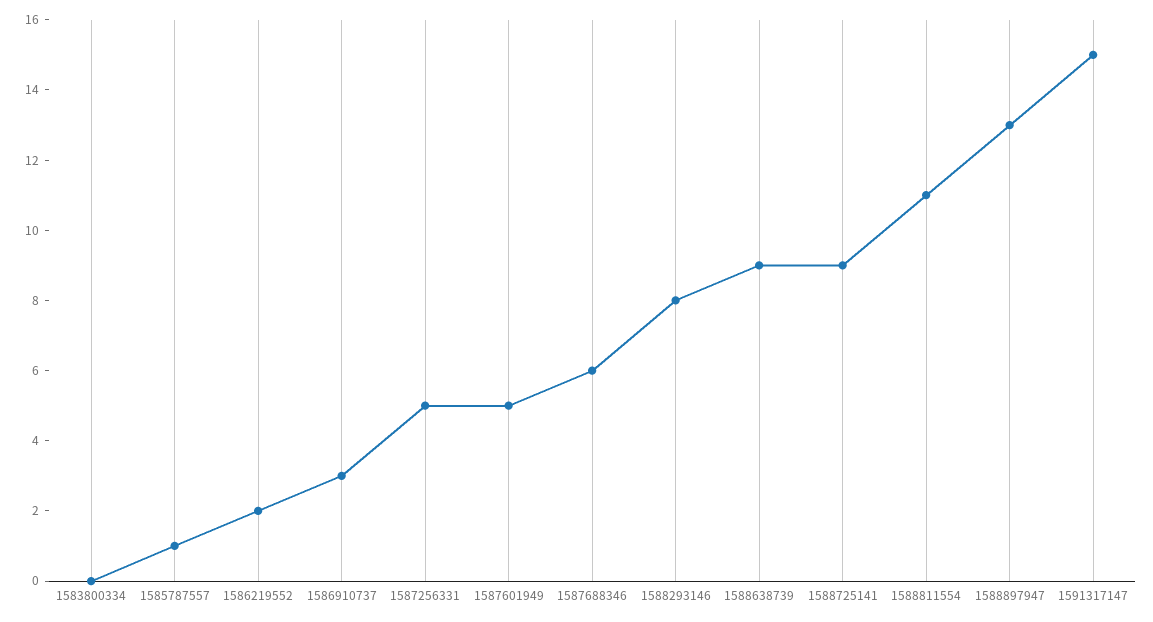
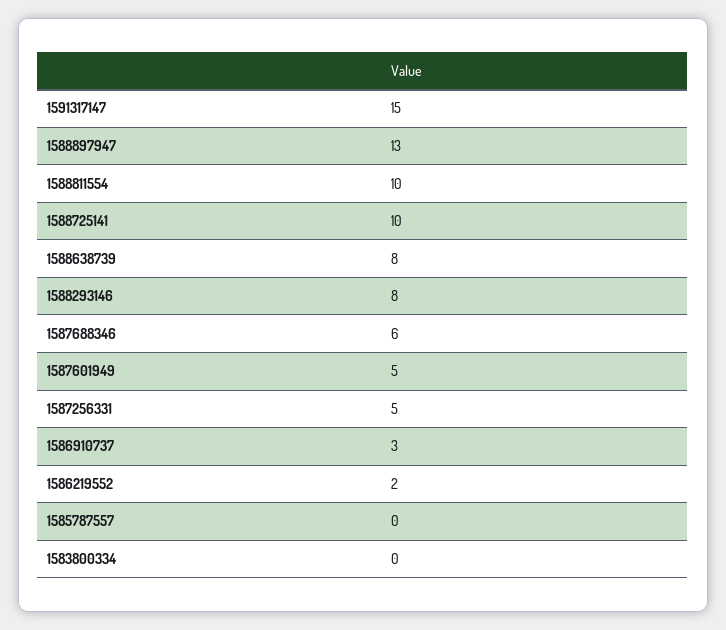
1585787557: 1 -> 0
1588638739: 9 -> 8
1588725141: 9 -> 10
1588811554: 11 -> 10

